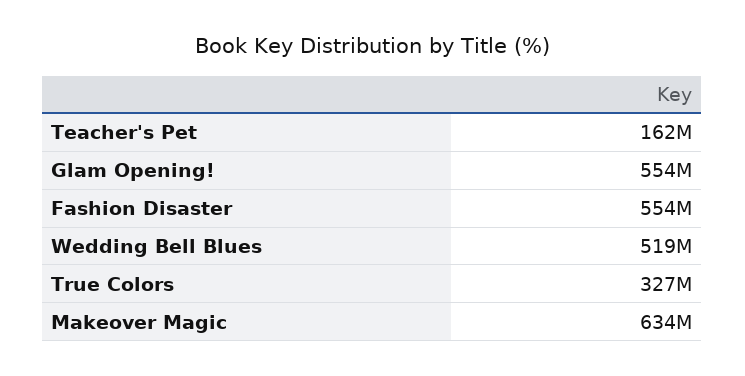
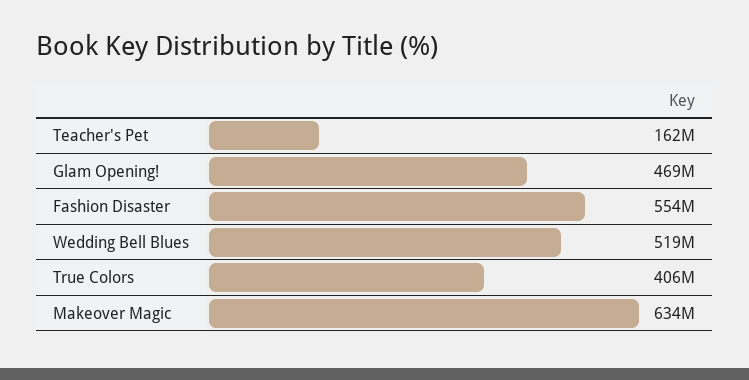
Glam Opening!: 554000000 -> 469000000
True Colors: 327000000 -> 406000000

